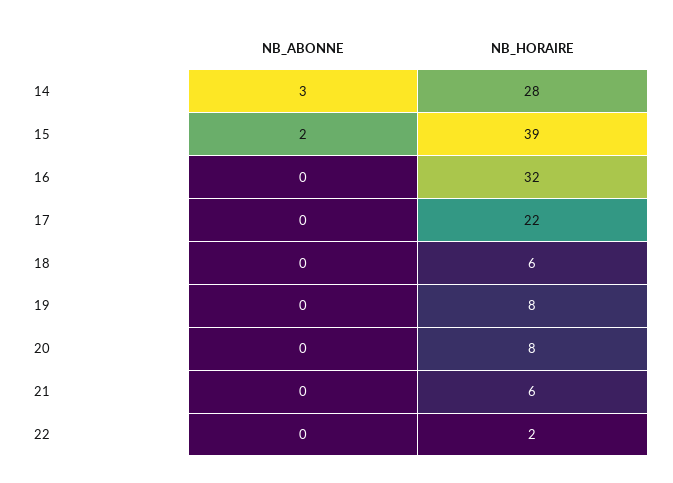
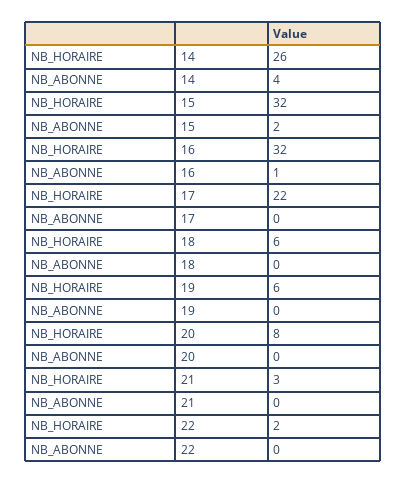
NB_ABONNE, 14: 3 -> 4
NB_HORAIRE, 14: 28 -> 26
NB_HORAIRE, 15: 39 -> 32
NB_ABONNE, 16: 0 -> 1
NB_HORAIRE, 19: 8 -> 6
NB_HORAIRE, 21: 6 -> 3

